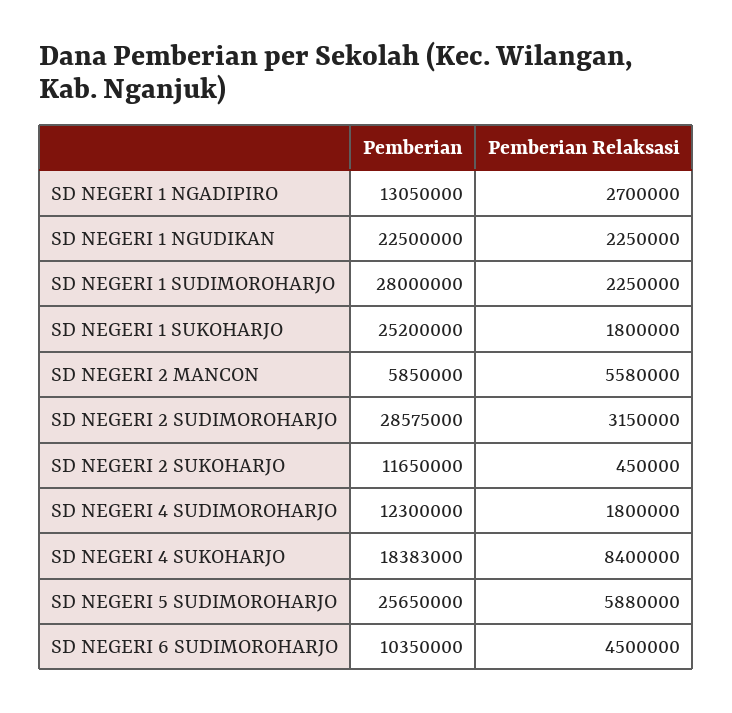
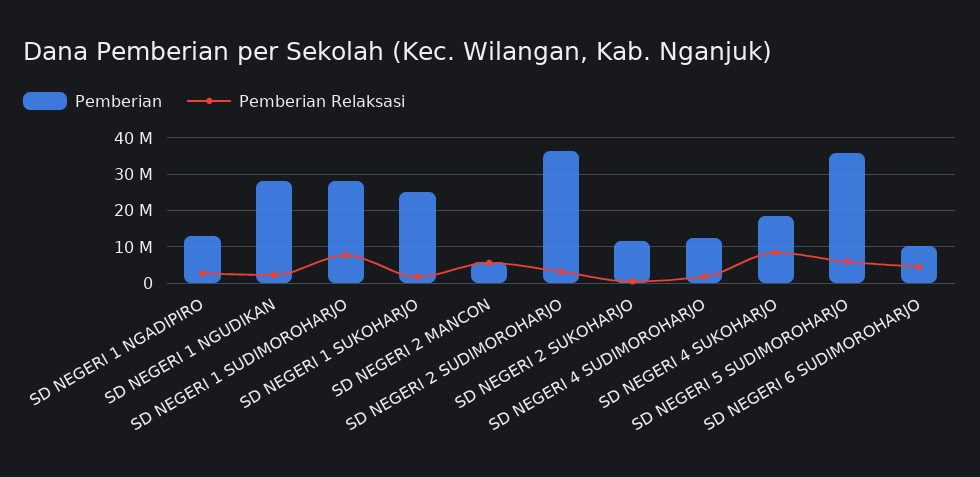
Pemberian, SD NEGERI 1 NGUDIKAN: 22500000 -> 28000000
Pemberian Relaksasi, SD NEGERI 1 SUDIMOROHARJO: 2250000 -> 8000000
Pemberian, SD NEGERI 2 SUDIMOROHARJO: 28575000 -> 36000000
Pemberian, SD NEGERI 5 SUDIMOROHARJO: 25650000 -> 36000000

